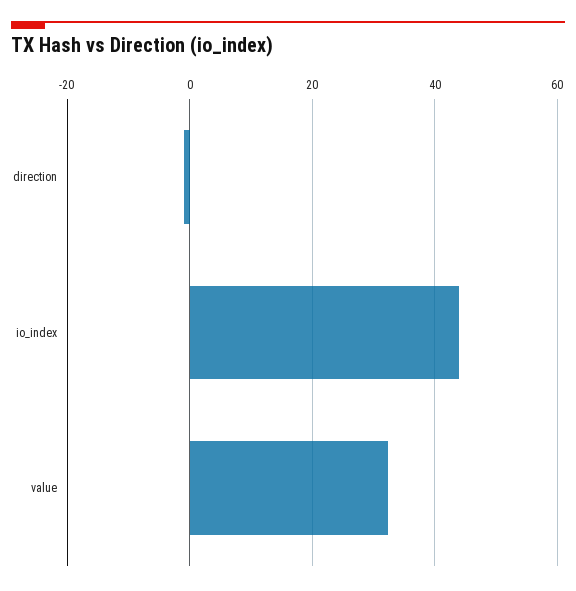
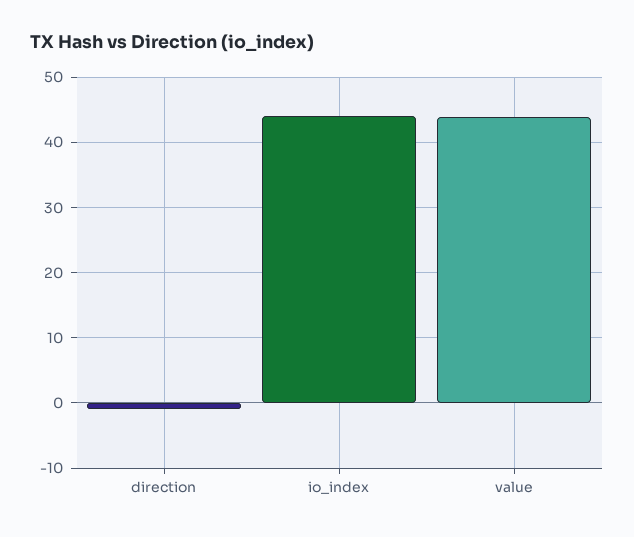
value: 32 -> 44

